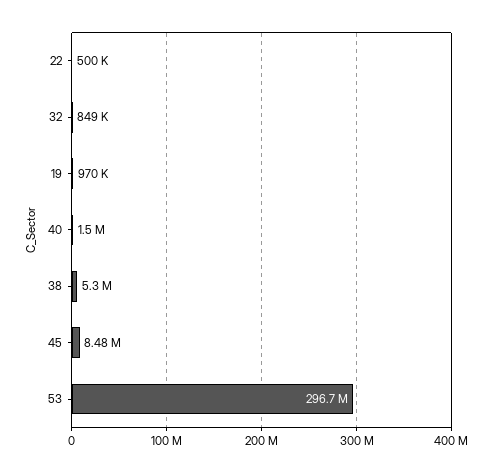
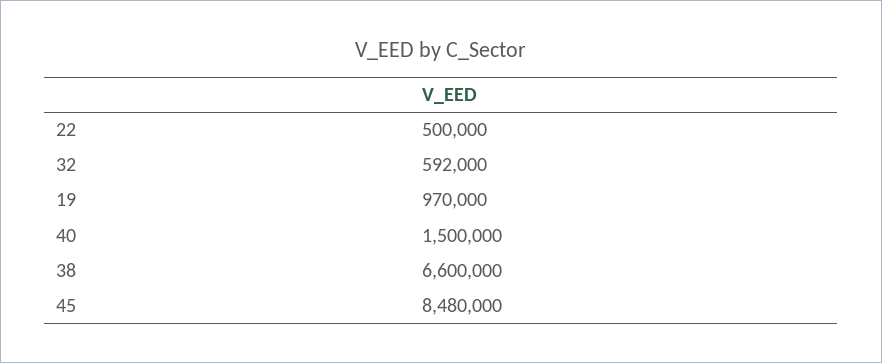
32: 849000 -> 592000
38: 5300000 -> 6600000
53: 296700000 -> none

